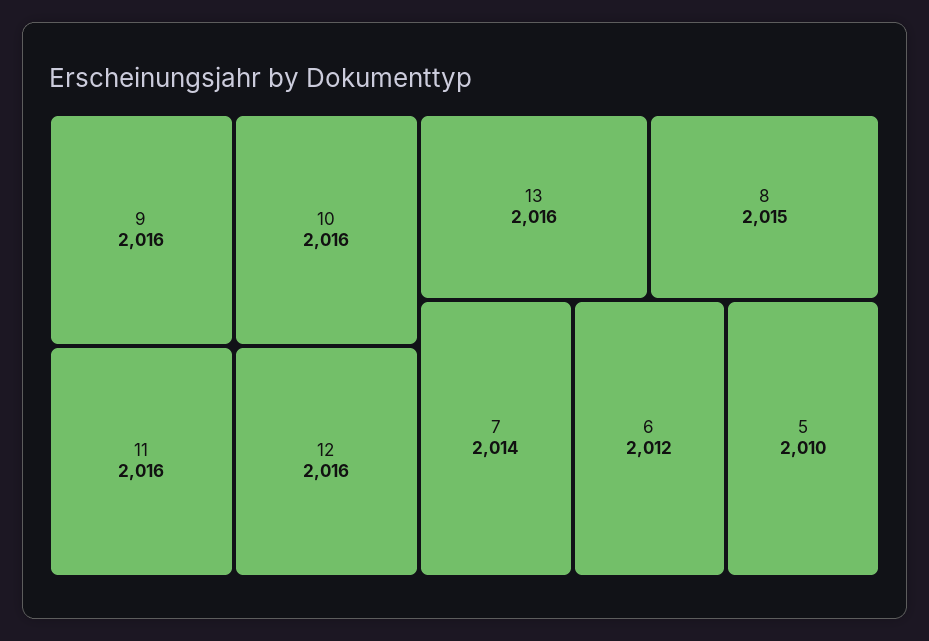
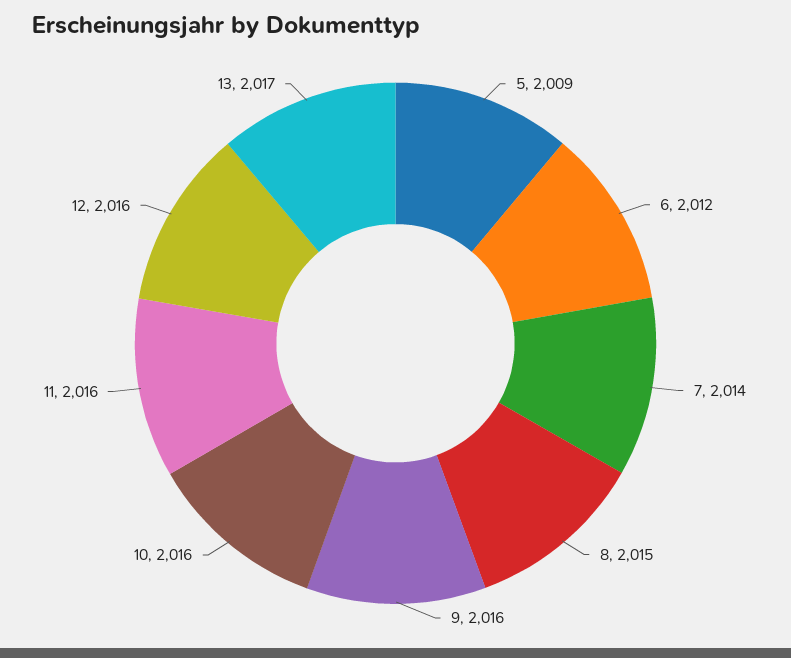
13: 2016 -> 2017
5: 2010 -> 2009

